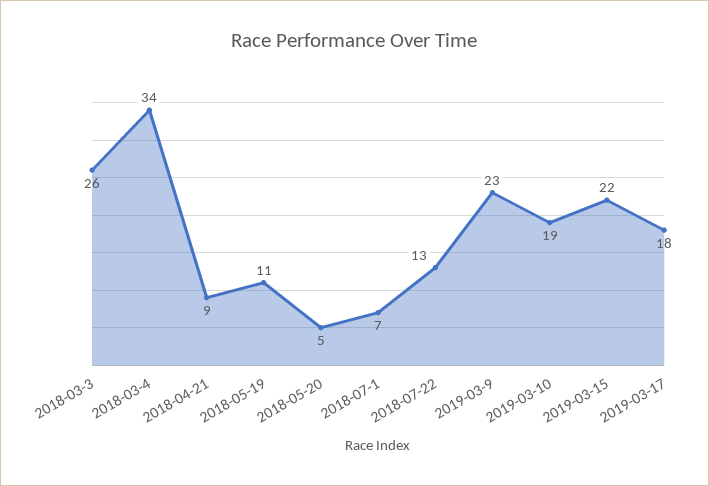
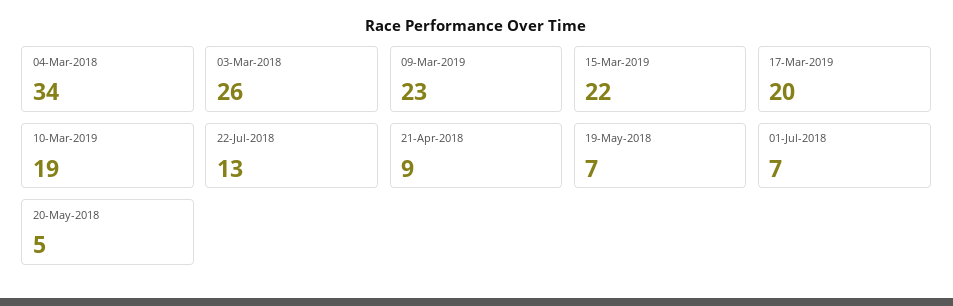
2018-05-19: 11 -> 7
2019-03-17: 18 -> 20

